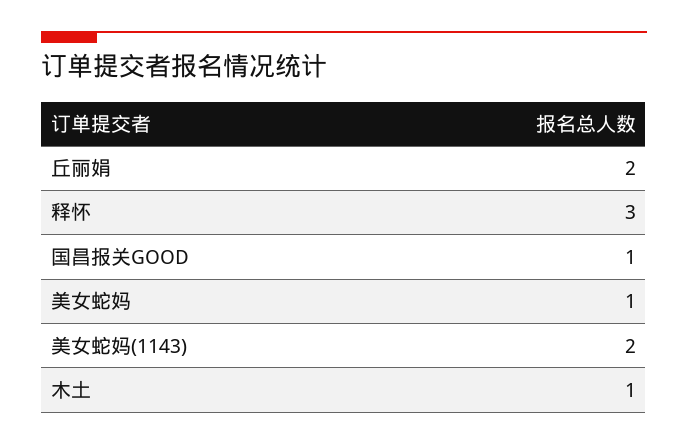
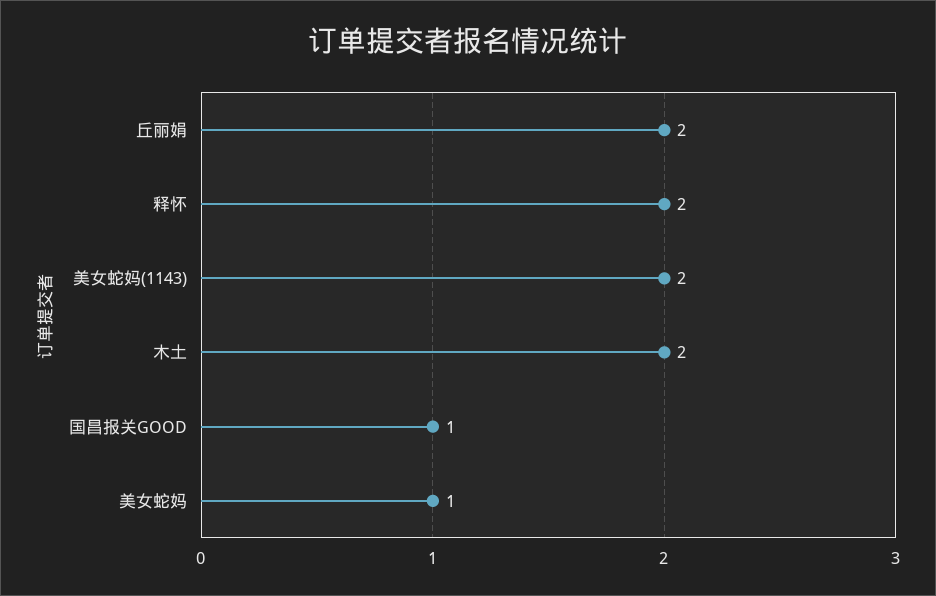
释怀: 3 -> 2
木土: 1 -> 2

